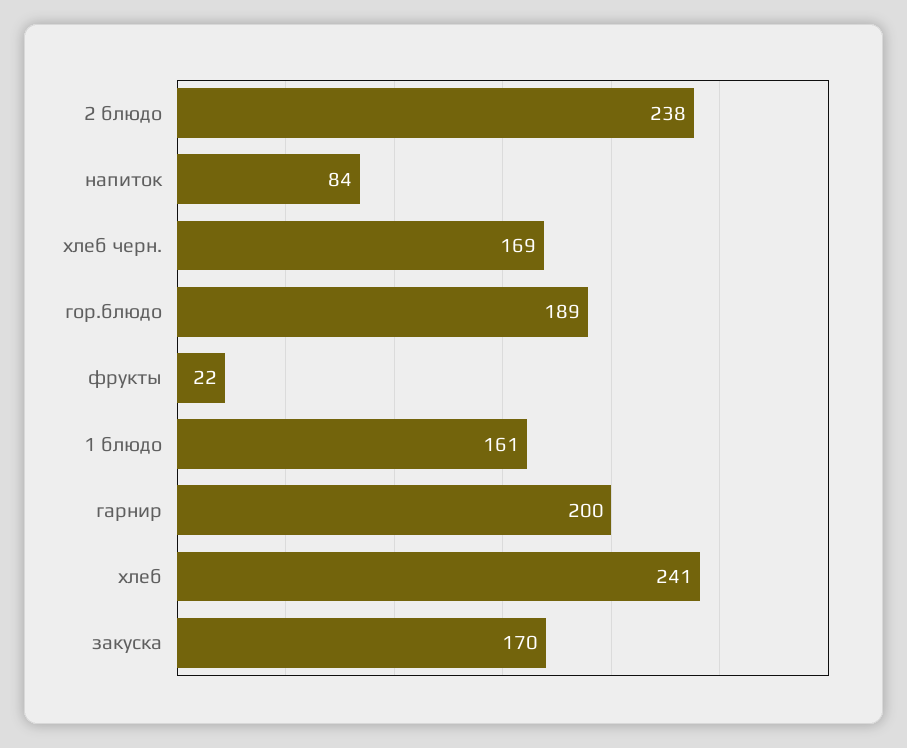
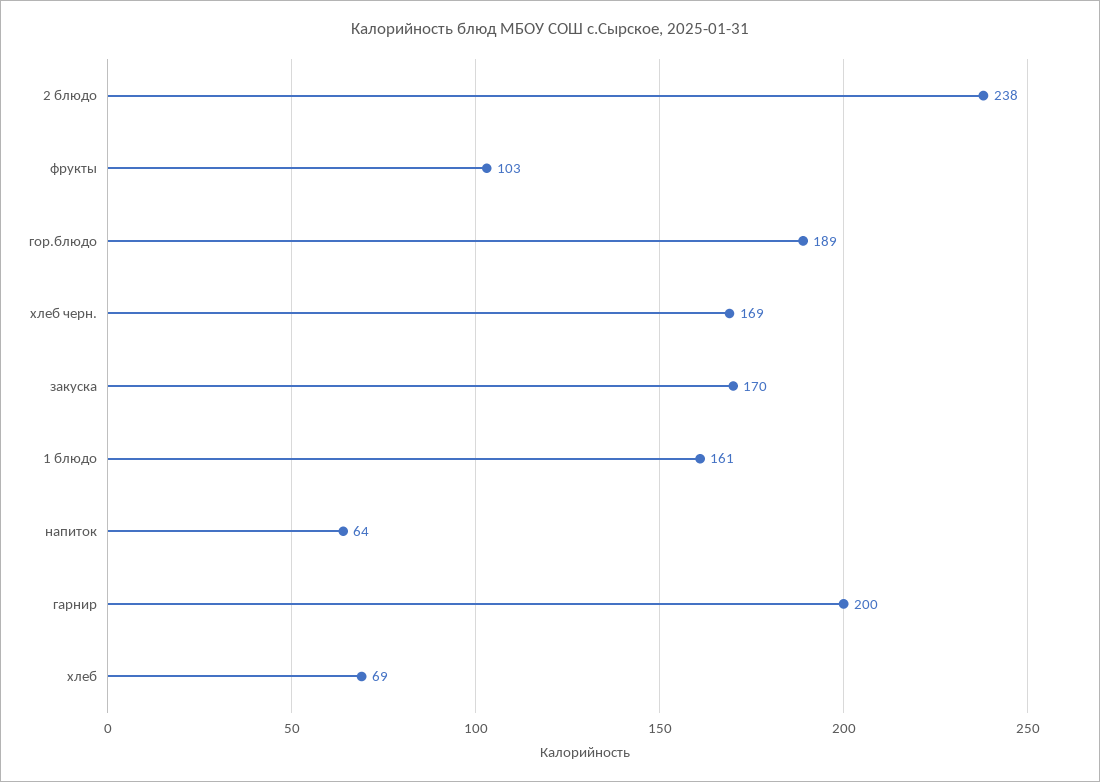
напиток: 84 -> 64
фрукты: 22 -> 103
хлеб: 241 -> 69

